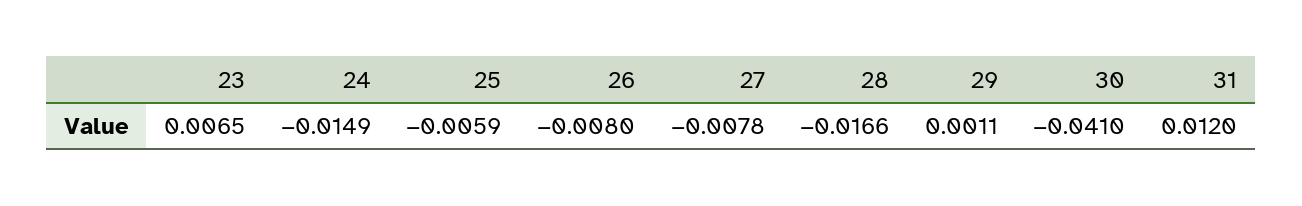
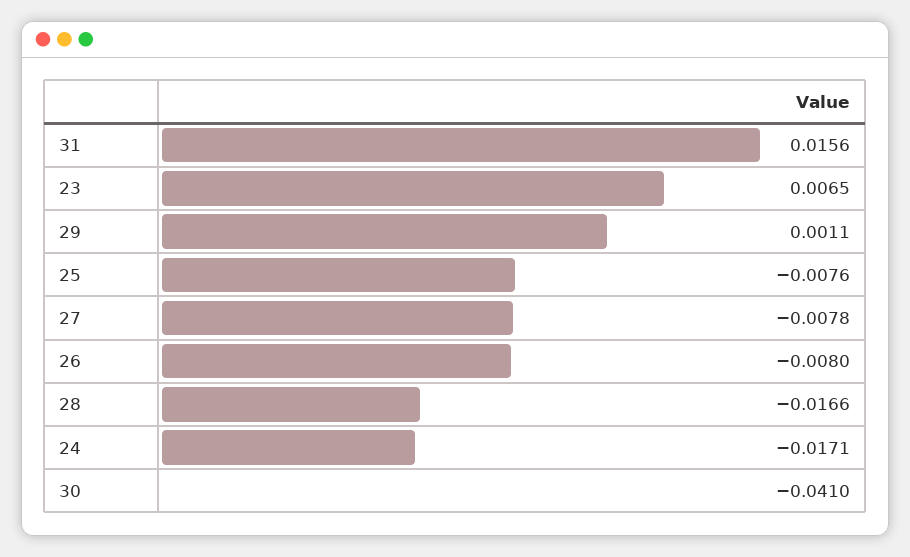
24: -0.0149 -> -0.0171
25: -0.0059 -> -0.0076
31: 0.012 -> 0.0156

